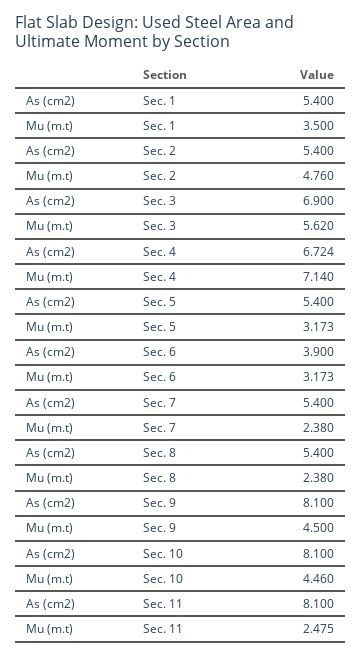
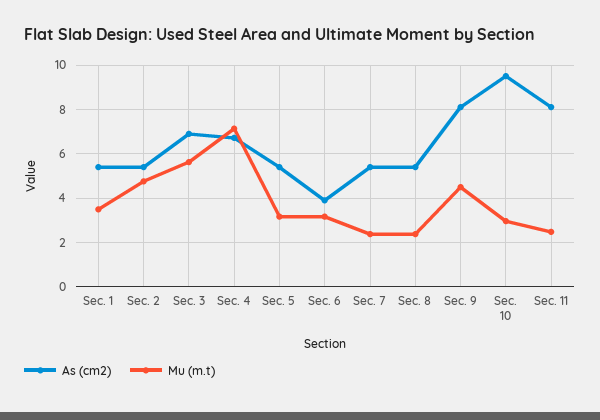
As (cm2), Sec. 10: 8.1 -> 9.5
Mu (m.t), Sec. 10: 4.46 -> 3

